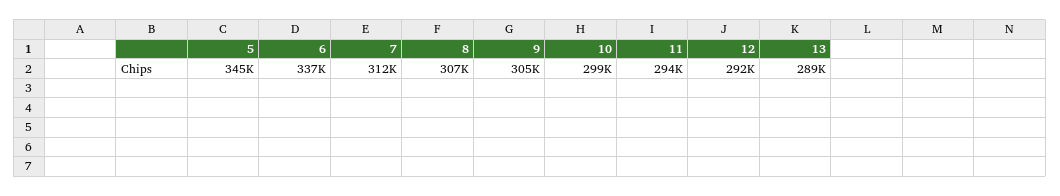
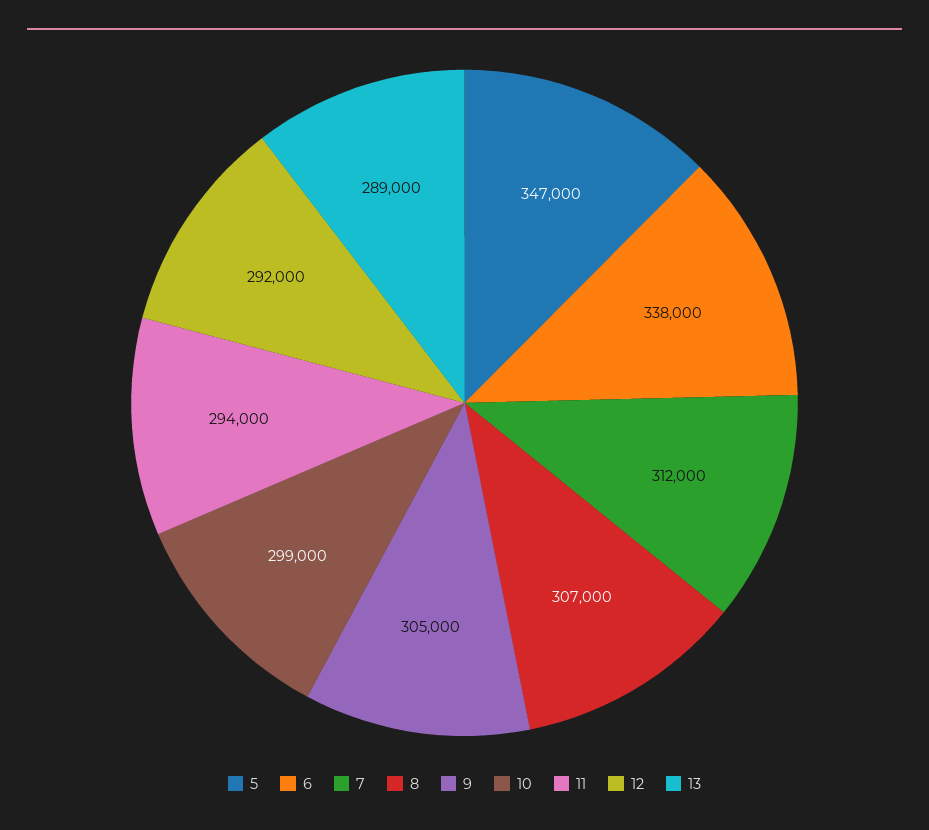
5: 345000 -> 347000
6: 337000 -> 338000

